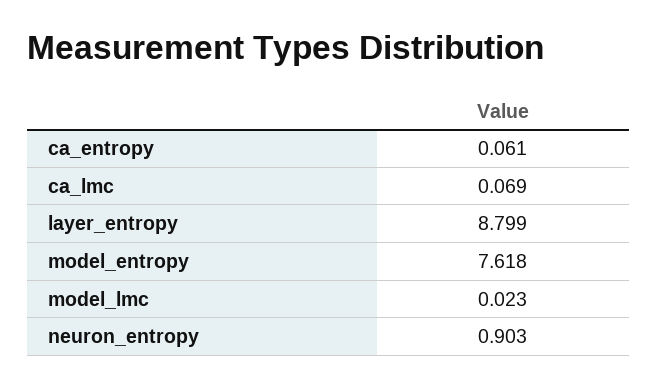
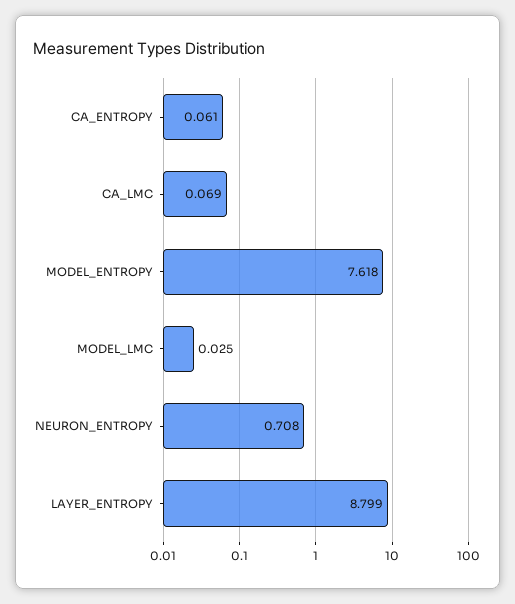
model_lmc: 0.023 -> 0.025
neuron_entropy: 0.903 -> 0.708

